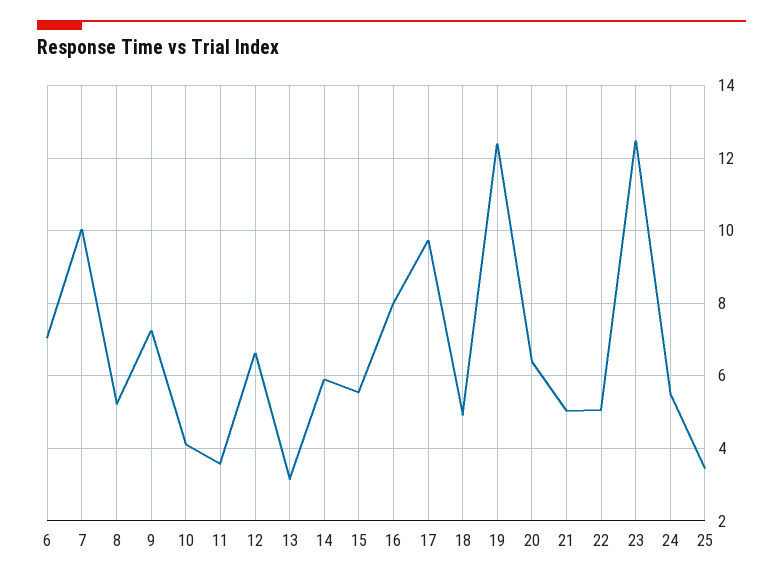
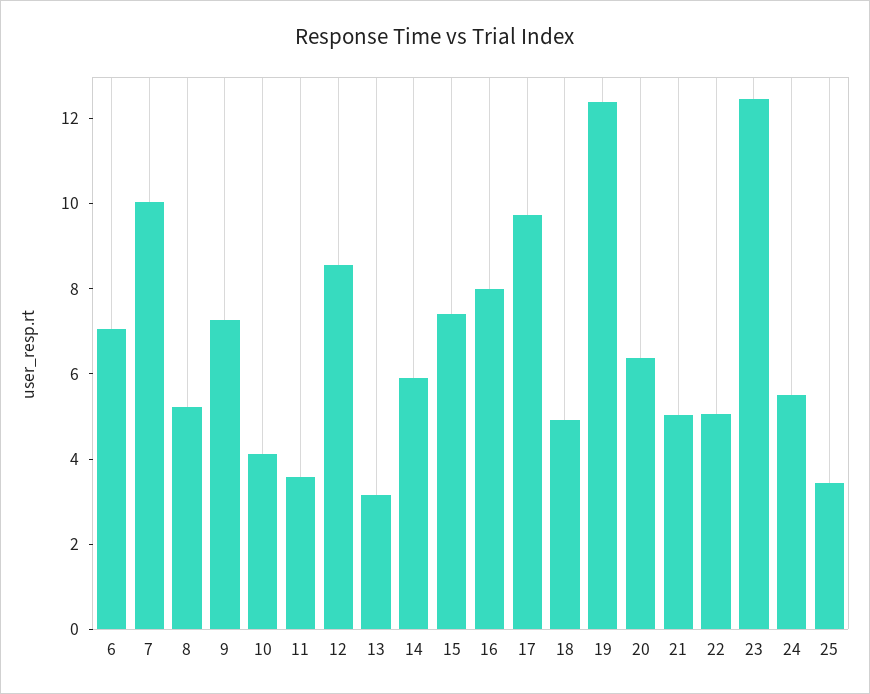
12: 6.6 -> 8.5
15: 5.6 -> 7.5

